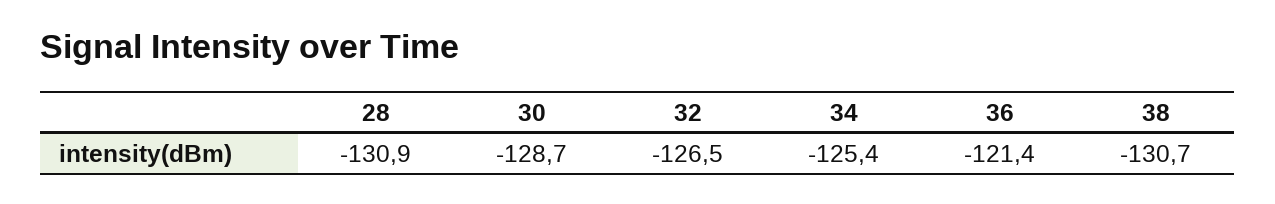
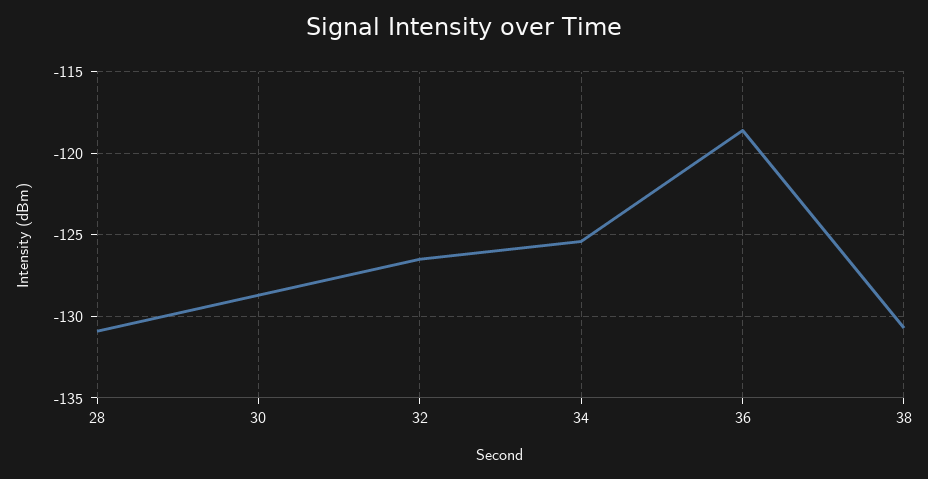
36: -121.4 -> -118.5

